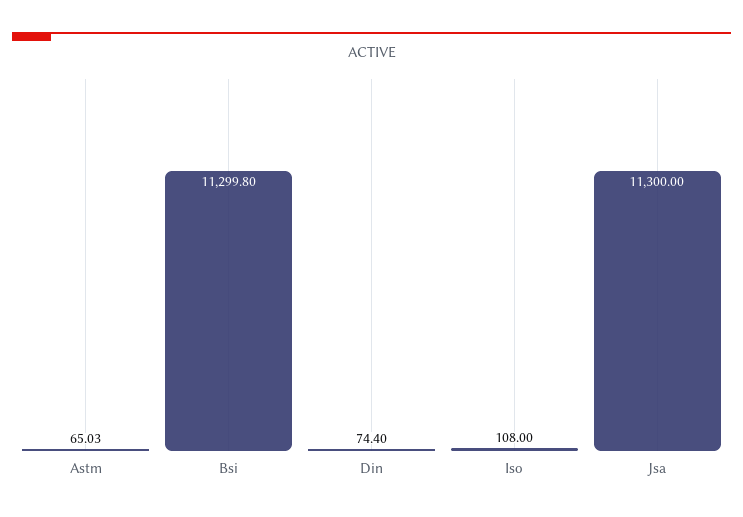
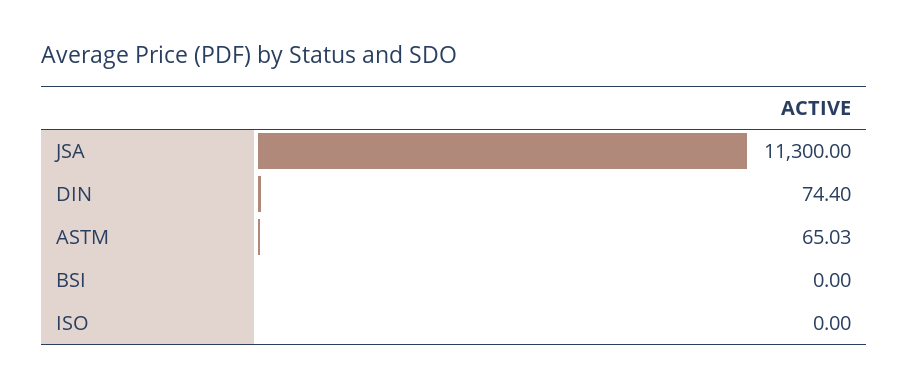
Bsi: 11299.8 -> 0
Iso: 108 -> 0

